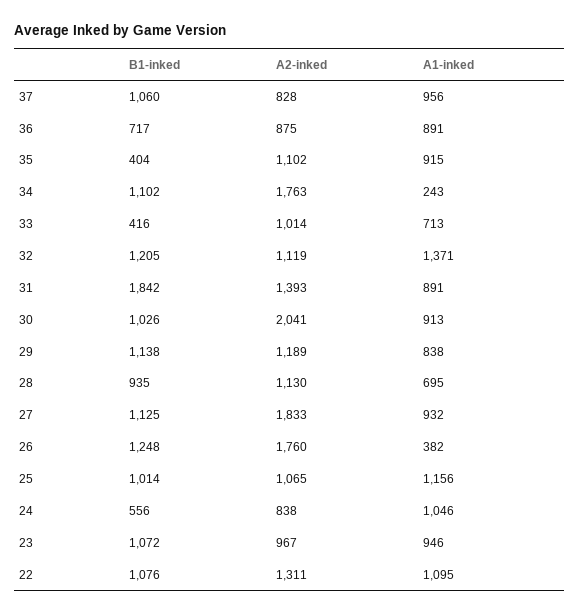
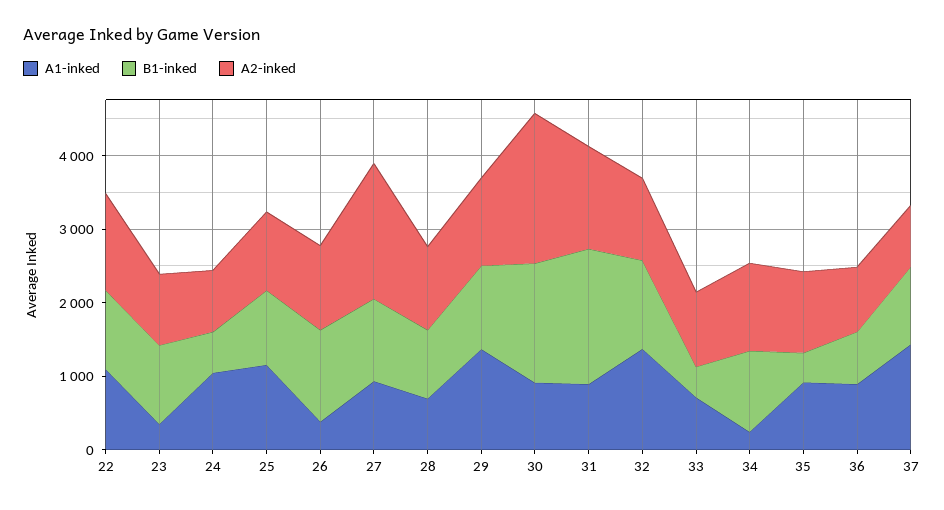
A1-inked, 37: 956 -> 1400
A2-inked, 34: 1763 -> 1200
B1-inked, 30: 1026 -> 1600
A1-inked, 29: 838 -> 1400
A2-inked, 26: 1760 -> 1200
A1-inked, 23: 946 -> 400

